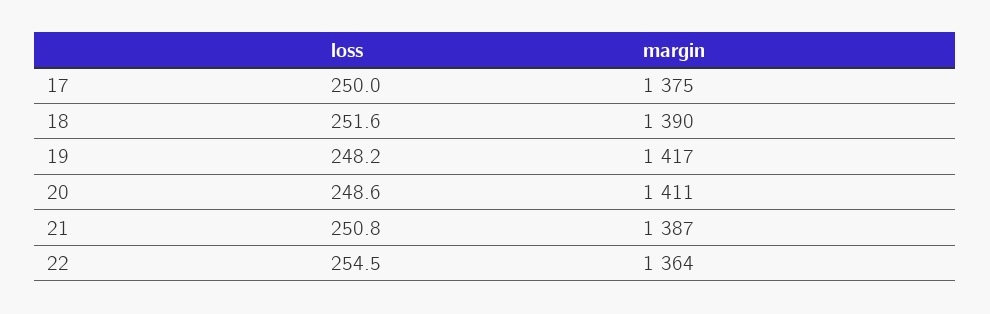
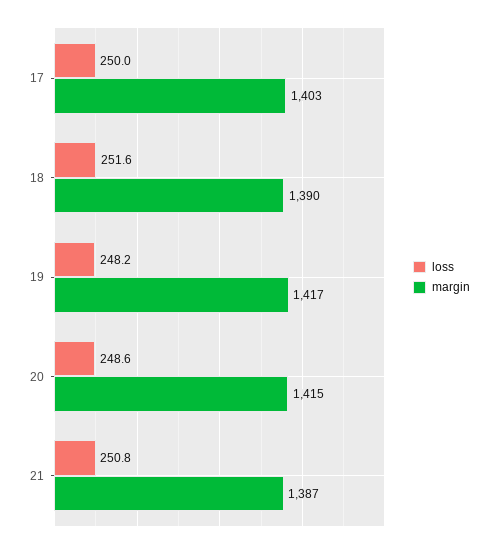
margin, 17: 1375 -> 1403
margin, 20: 1411 -> 1415
loss, 22: 254.5 -> none
margin, 22: 1364 -> none

